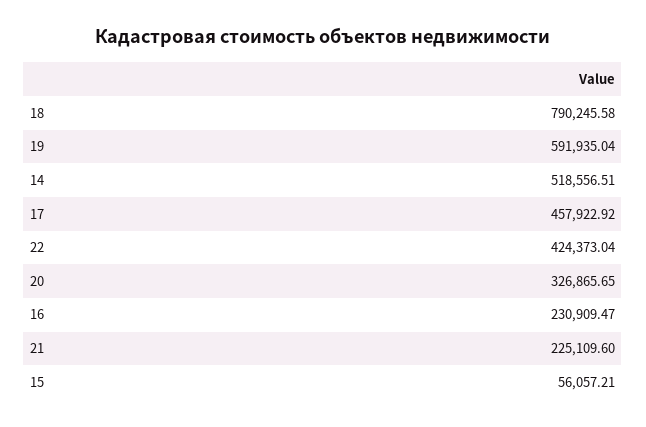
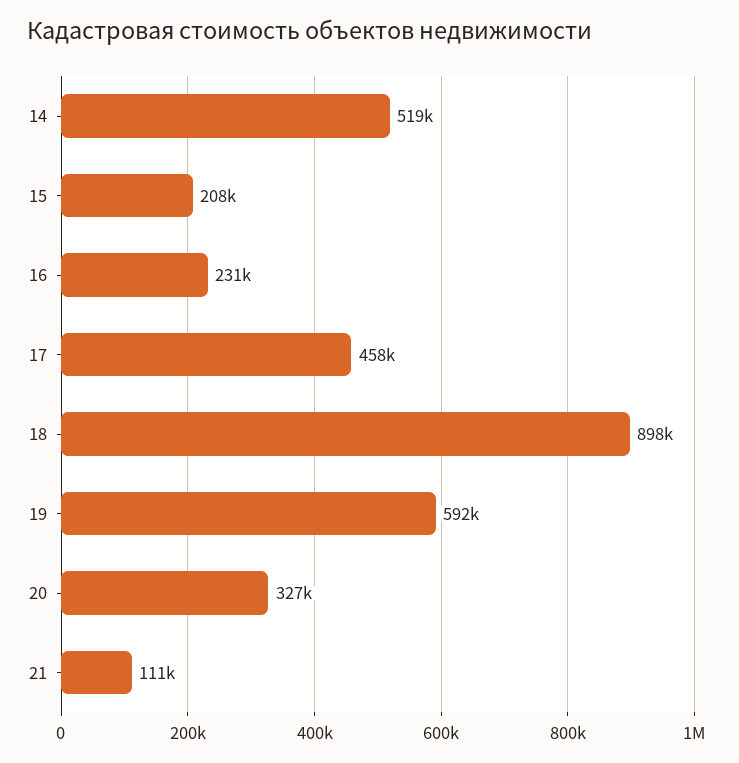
18: 790245.58 -> 898000
22: 424373.04 -> none
21: 225109.6 -> 111000
15: 56057.21 -> 208000

